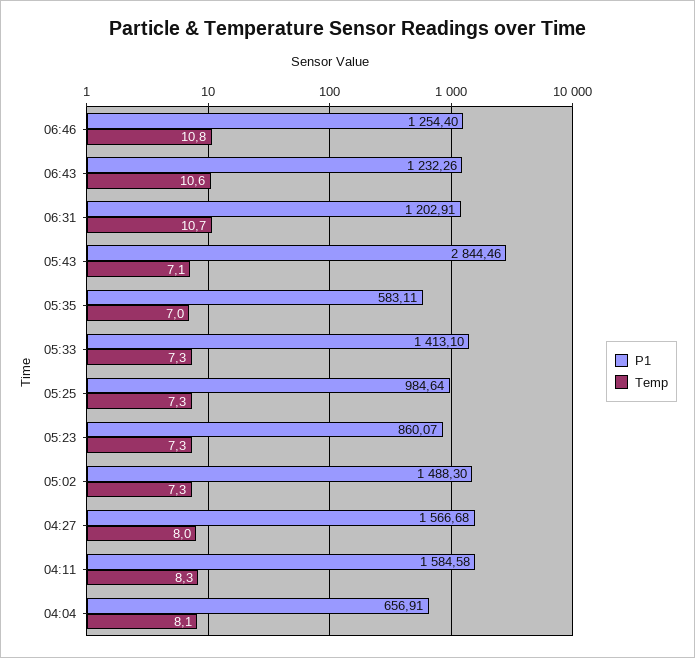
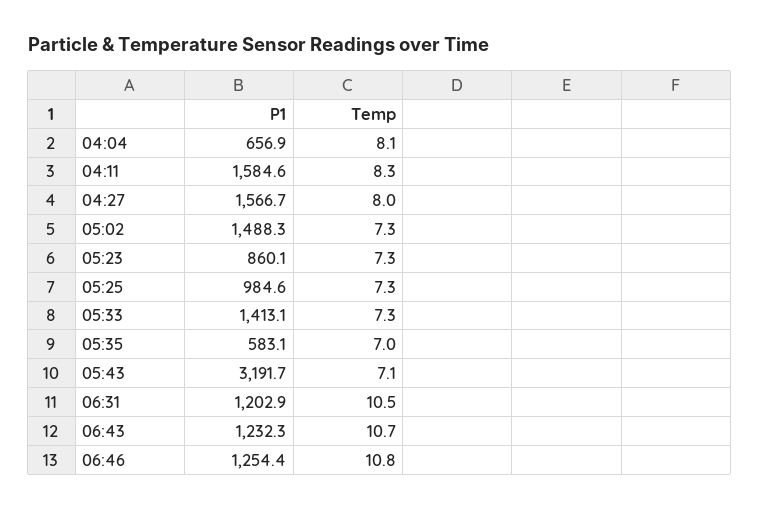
Temp, 06:43: 10.6 -> 10.7
Temp, 06:31: 10.7 -> 10.5
P1, 05:43: 2844.46 -> 3191.7

